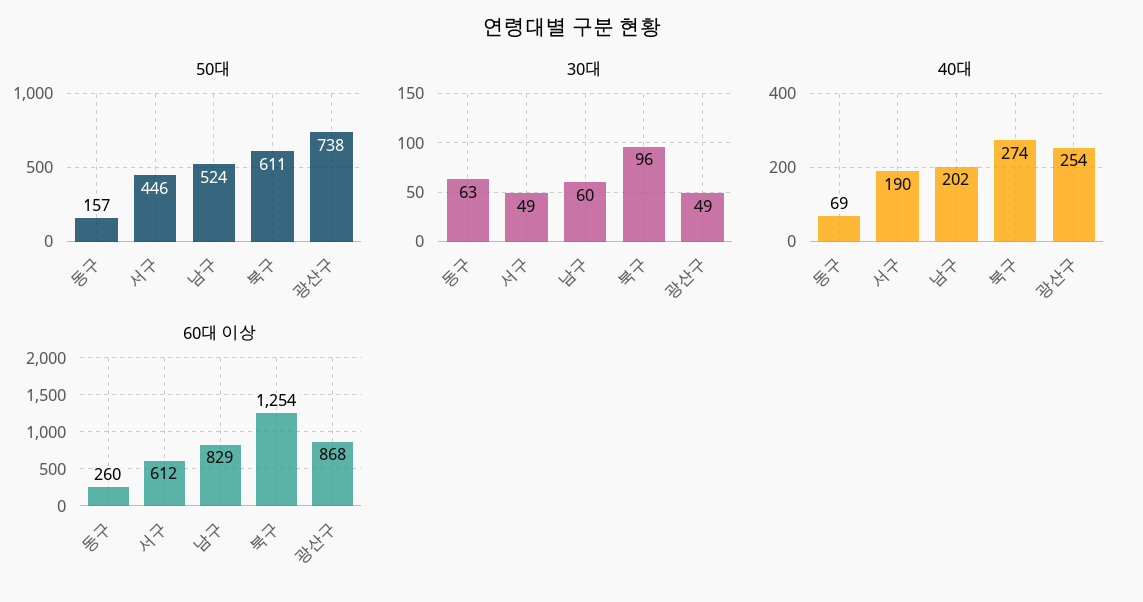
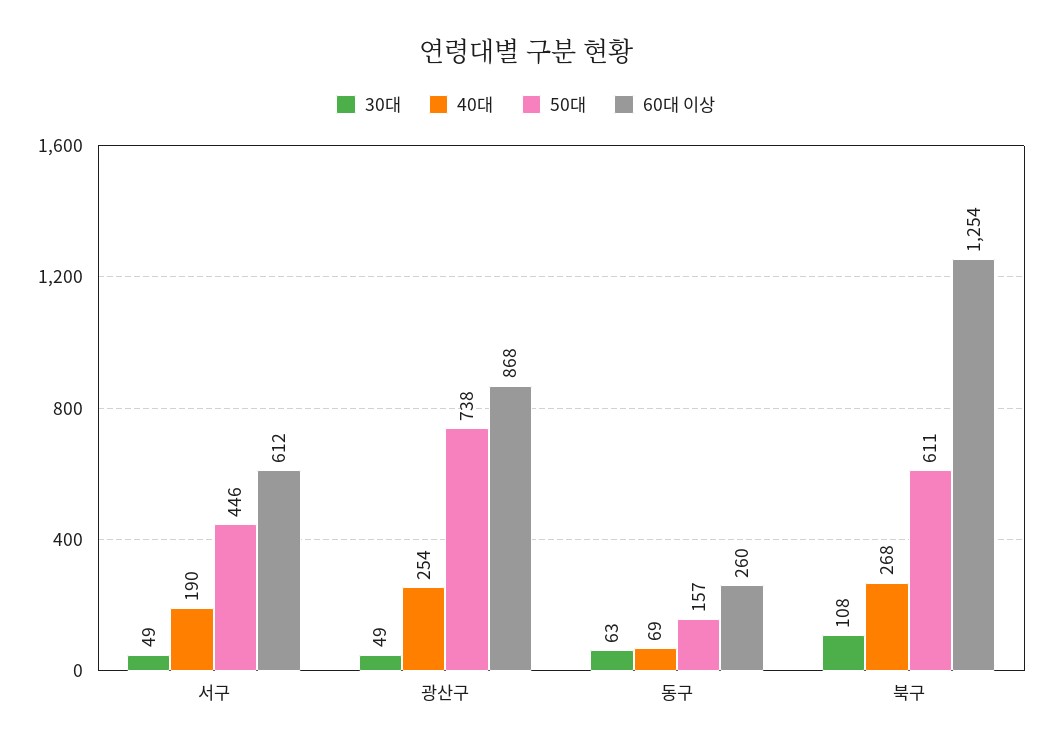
50대, 남구: 524 -> none
30대, 남구: 60 -> none
30대, 북구: 96 -> 108
40대, 남구: 202 -> none
40대, 북구: 274 -> 268
60대 이상, 남구: 829 -> none

